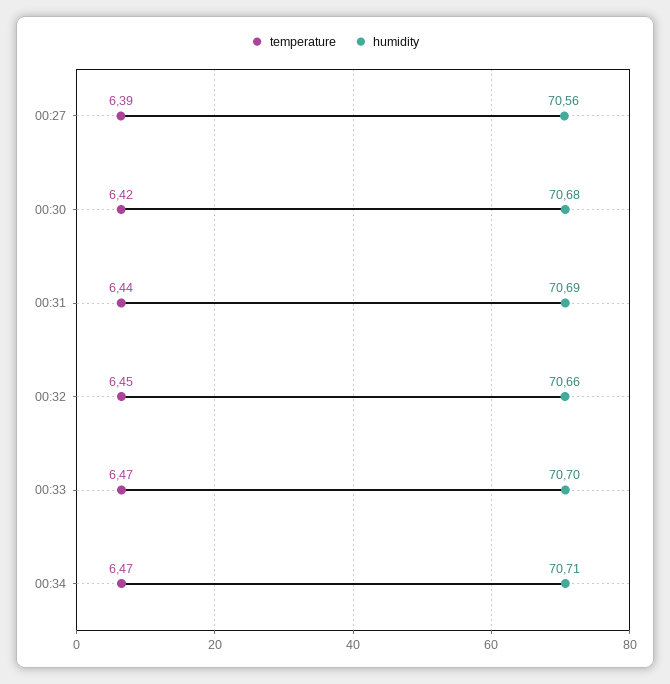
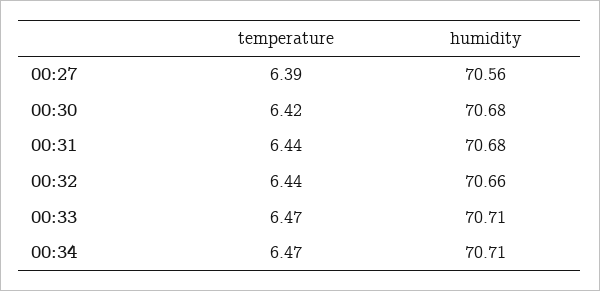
humidity, 00:31: 70.69 -> 70.68
temperature, 00:32: 6.45 -> 6.44
humidity, 00:33: 70.7 -> 70.71

